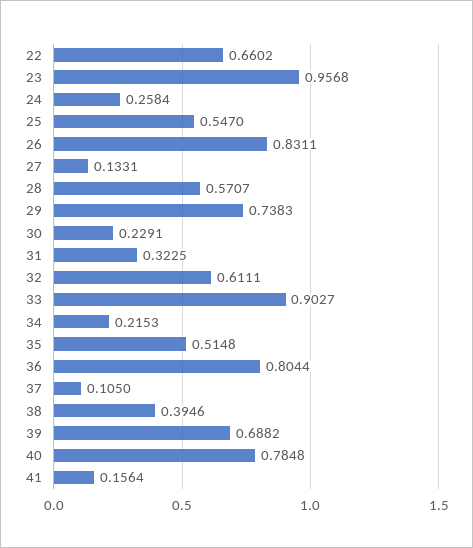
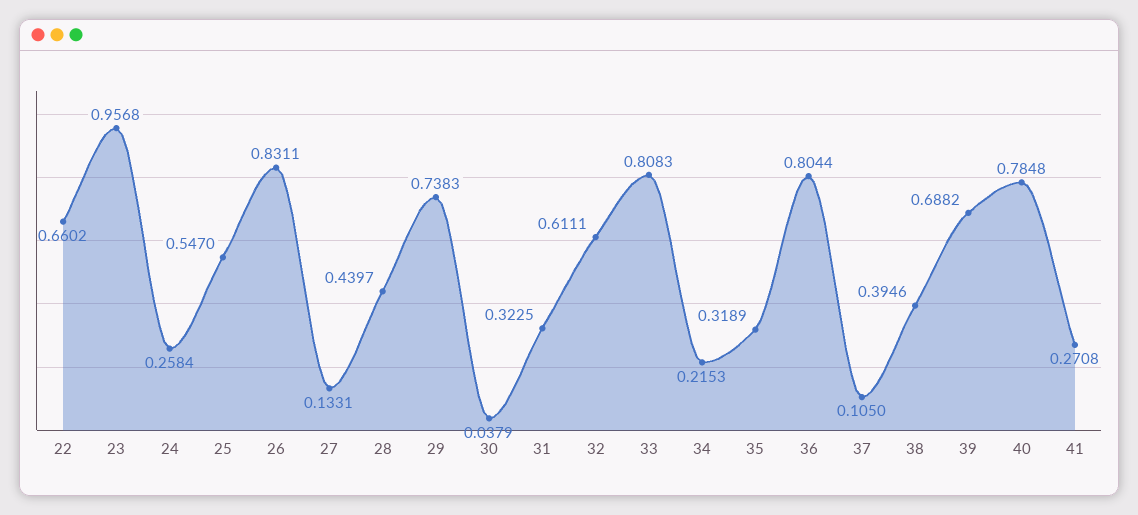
28: 0.5707 -> 0.4397
30: 0.2291 -> 0.0379
33: 0.9027 -> 0.8083
35: 0.5148 -> 0.3189
41: 0.1564 -> 0.2708

